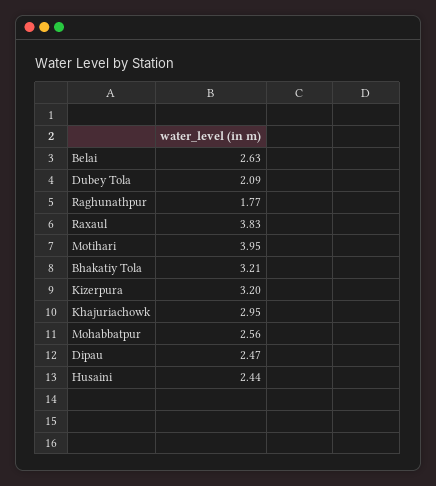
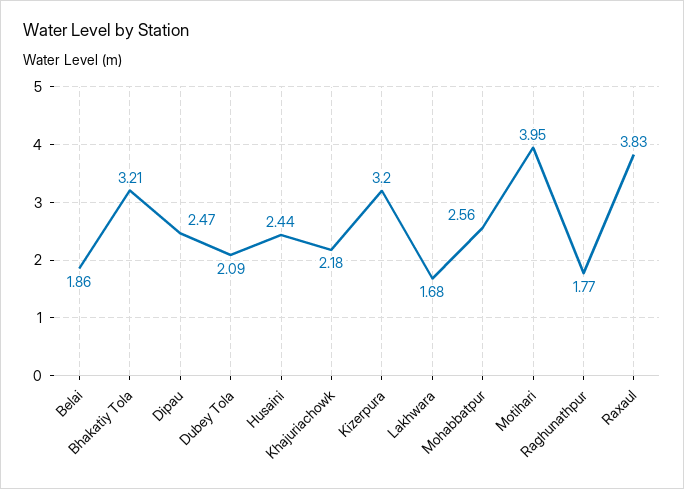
Belai: 2.63 -> 1.86
Khajuriachowk: 2.95 -> 2.18
Lakhwara: none -> 1.68

